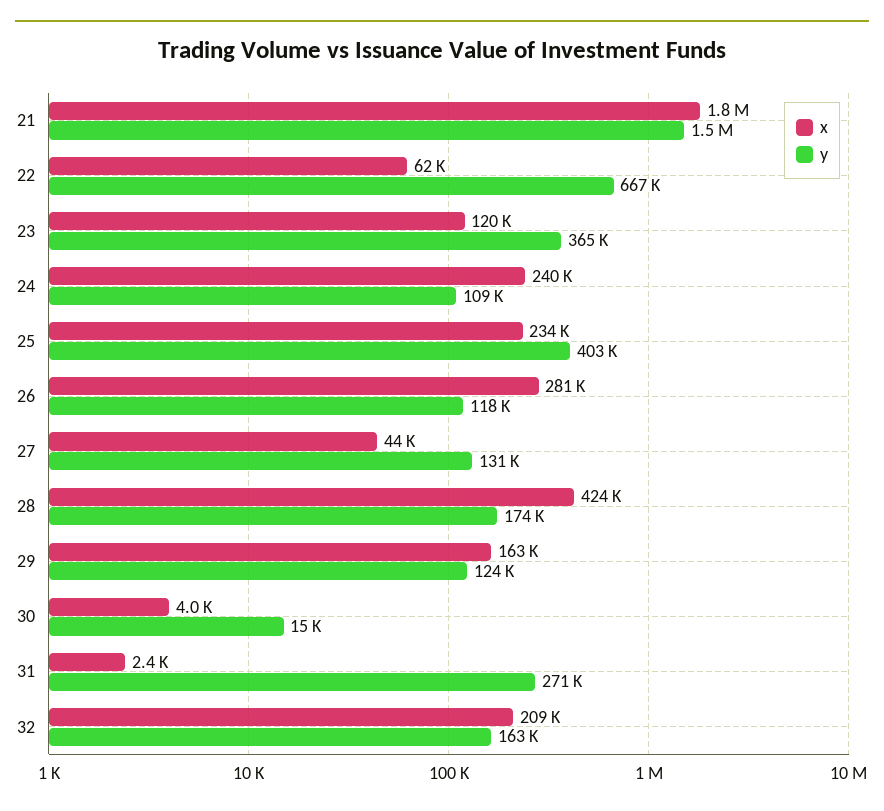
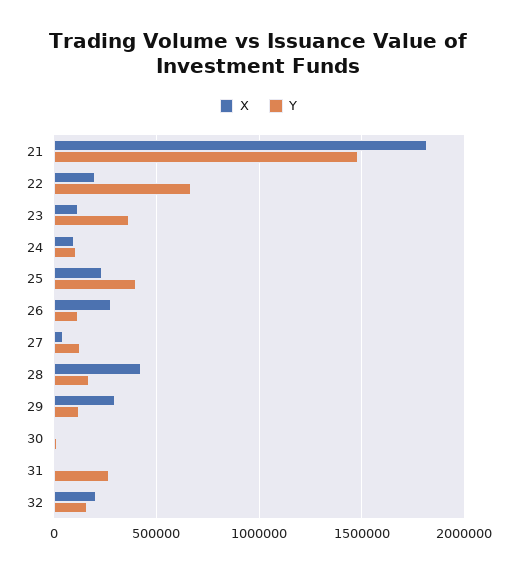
x, 22: 62000 -> 200000
x, 24: 240000 -> 100000
x, 29: 163000 -> 300000

